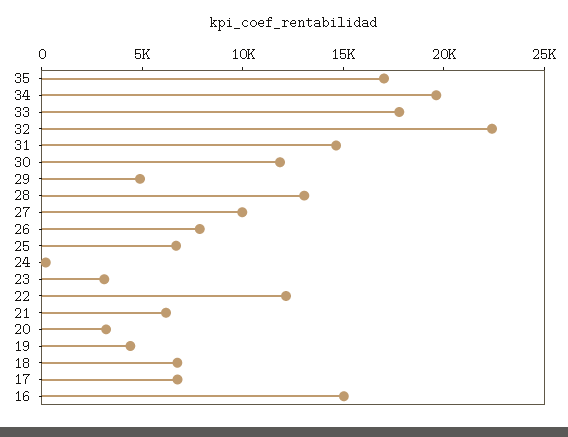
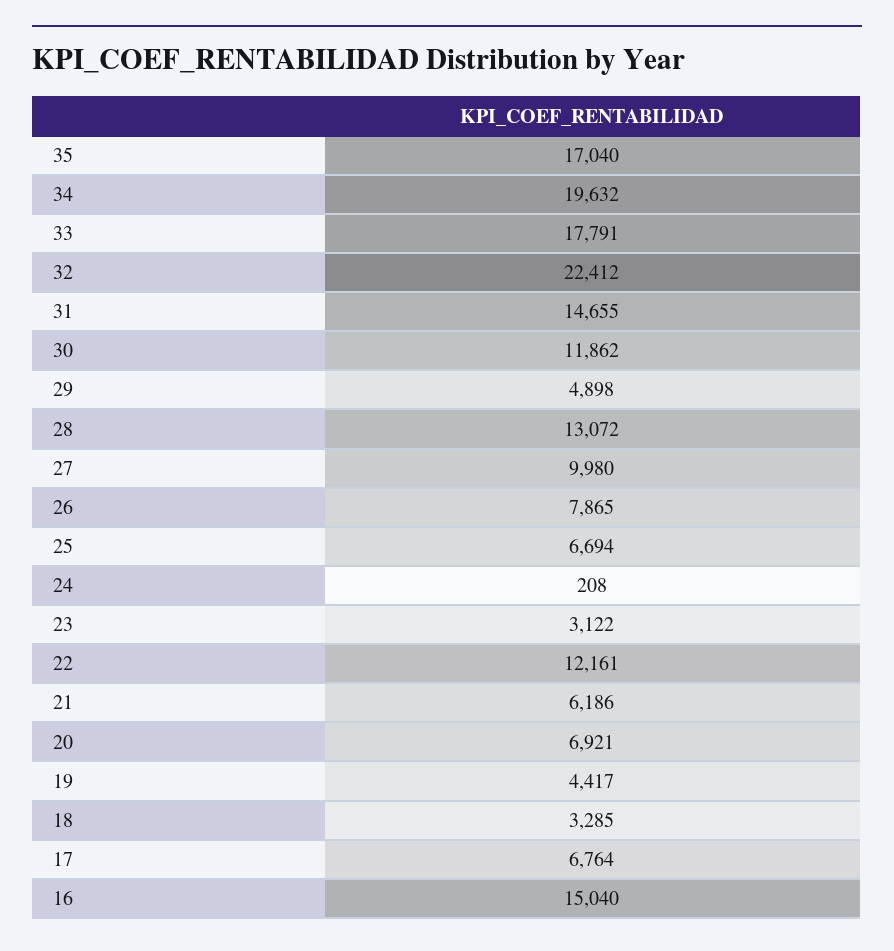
20: 3000 -> 6921
18: 7000 -> 3285

